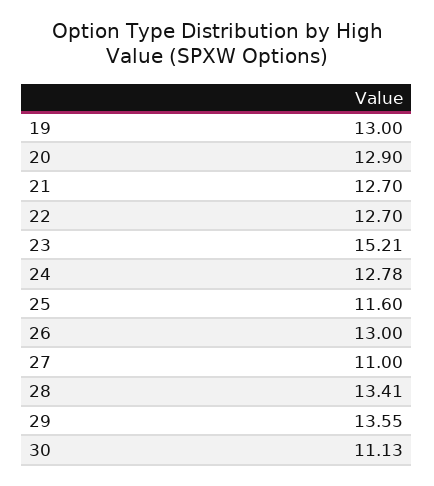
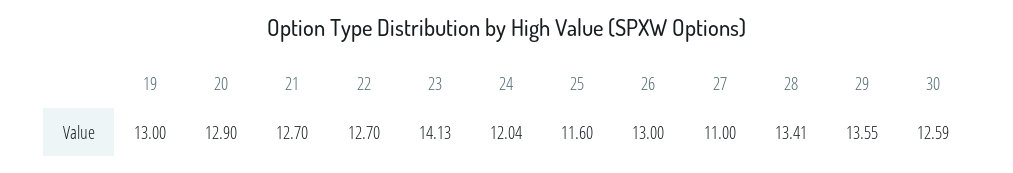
23: 15.21 -> 14.13
24: 12.78 -> 12.04
30: 11.13 -> 12.59

